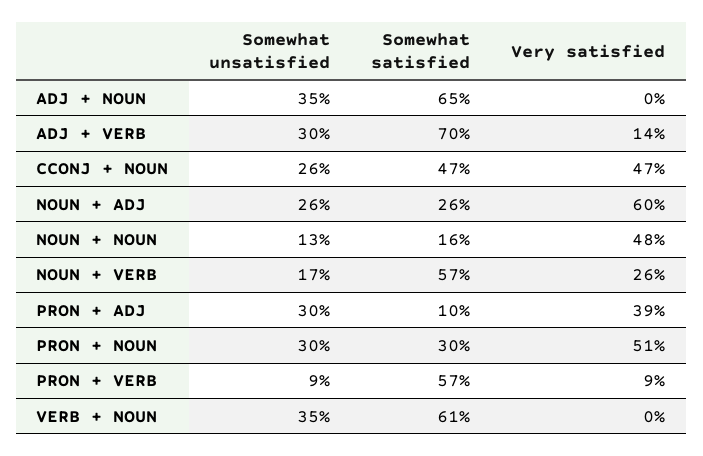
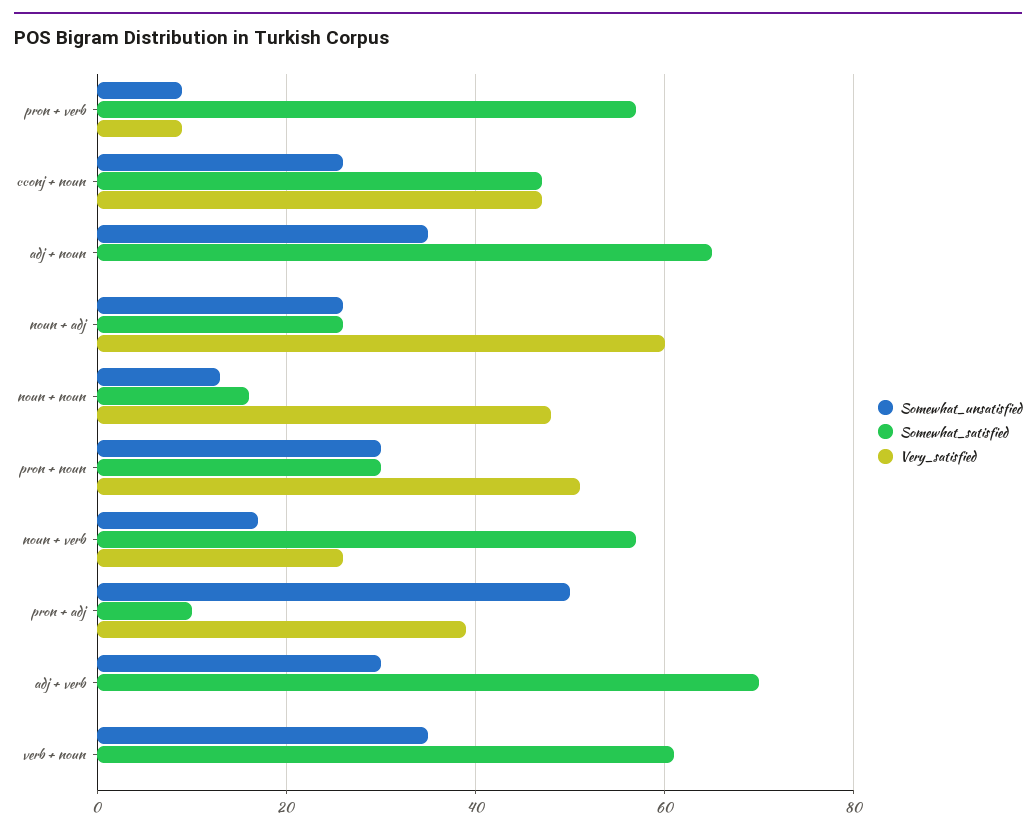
Very satisfied, ADJ + VERB: 14 -> 0
Somewhat unsatisfied, PRON + ADJ: 30 -> 50

